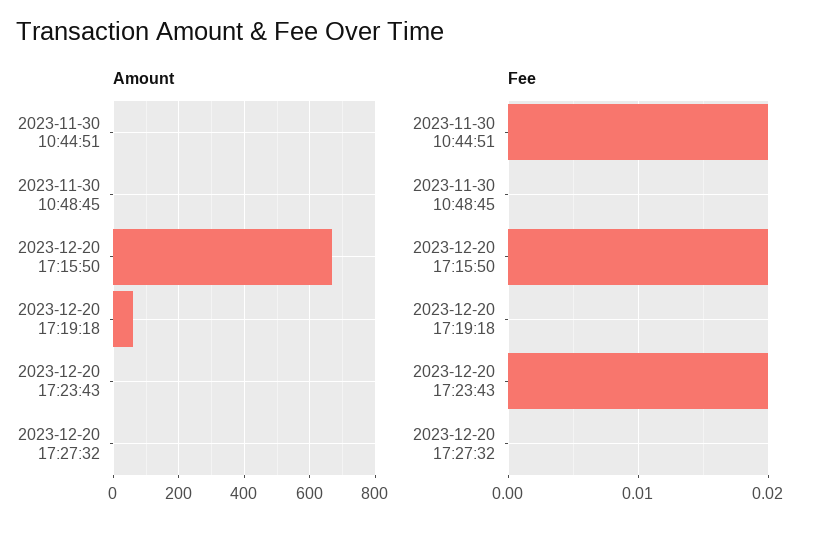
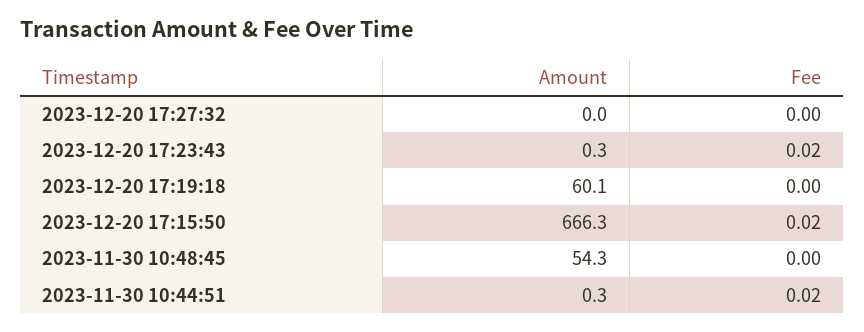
Amount, 2023-11-30 10:48:45: 0 -> 54.3

